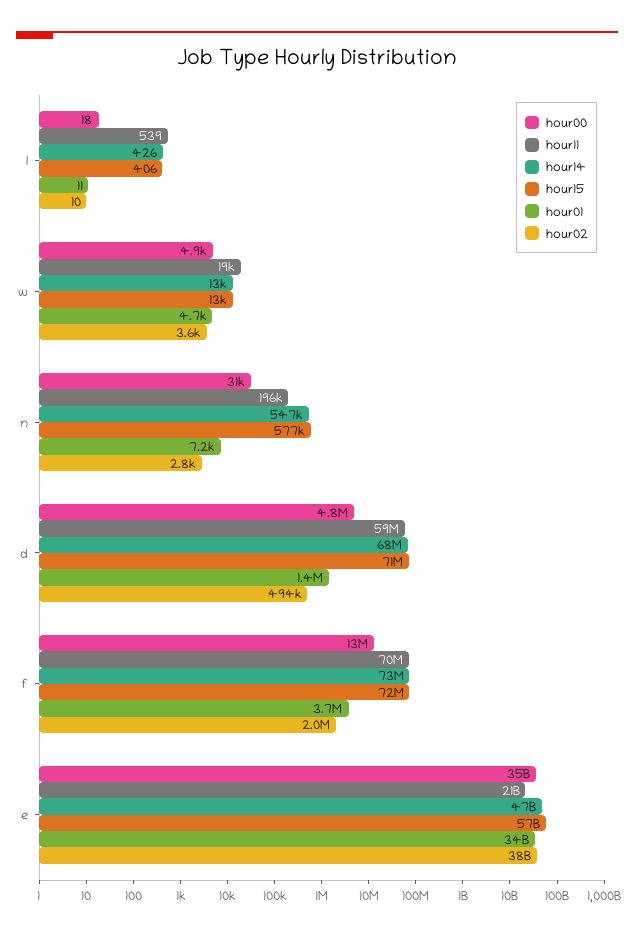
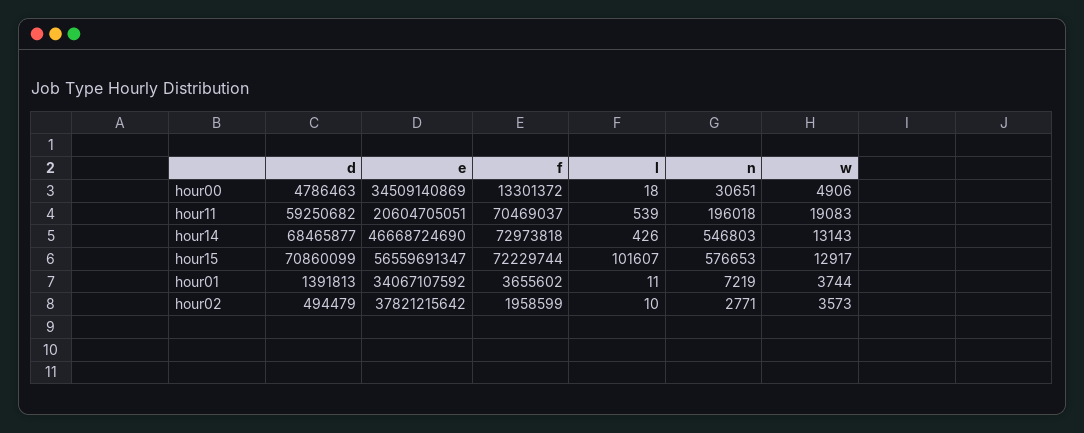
hour15, l: 406 -> 101607
hour01, w: 4700 -> 3744

